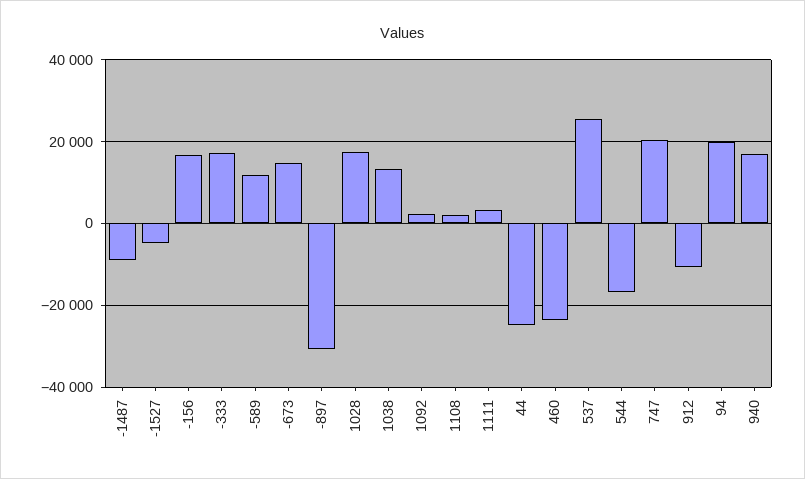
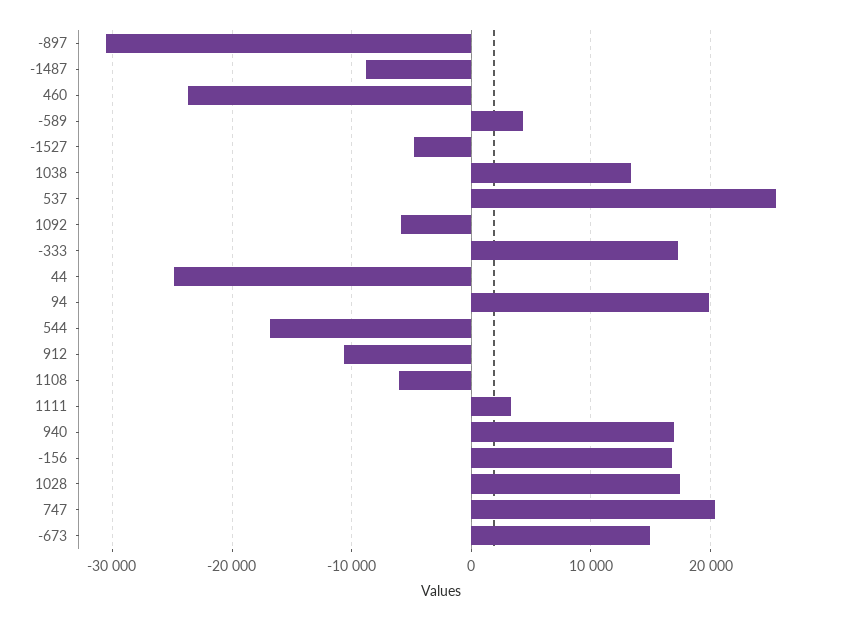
-589: 12000 -> 4000
1092: 2000 -> -6000
1108: 2000 -> -6000

